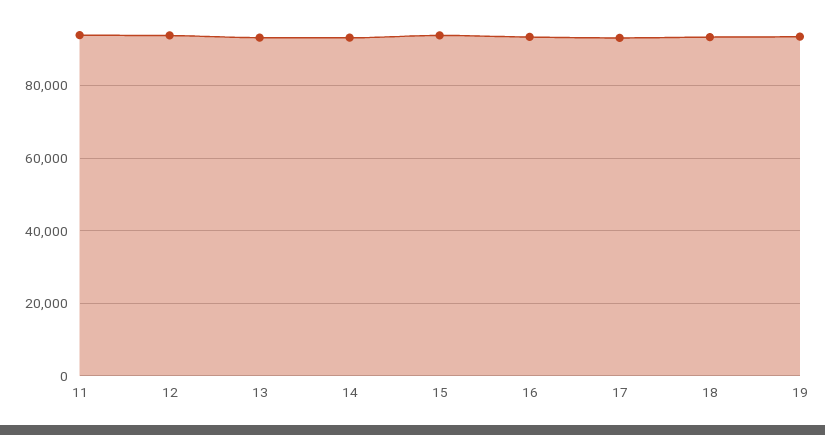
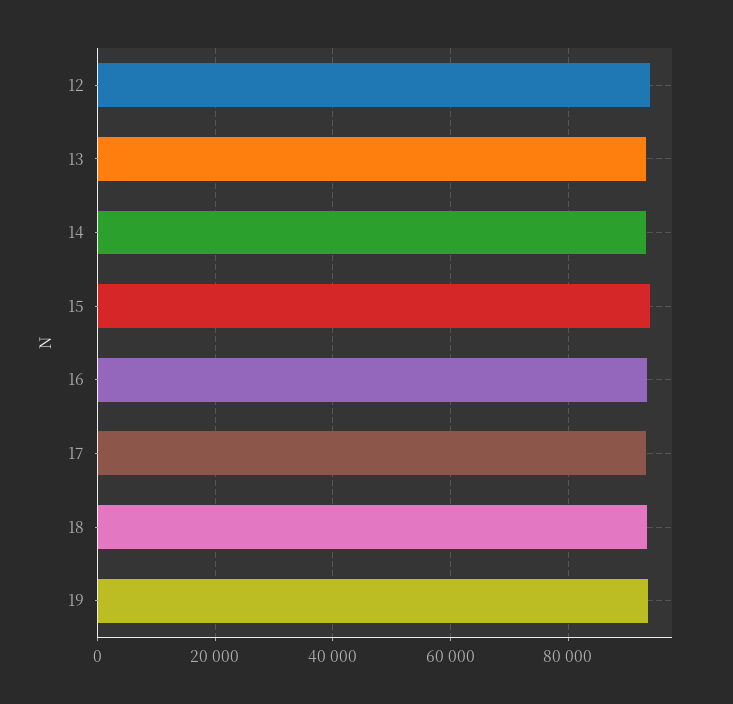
11: 94000 -> none

